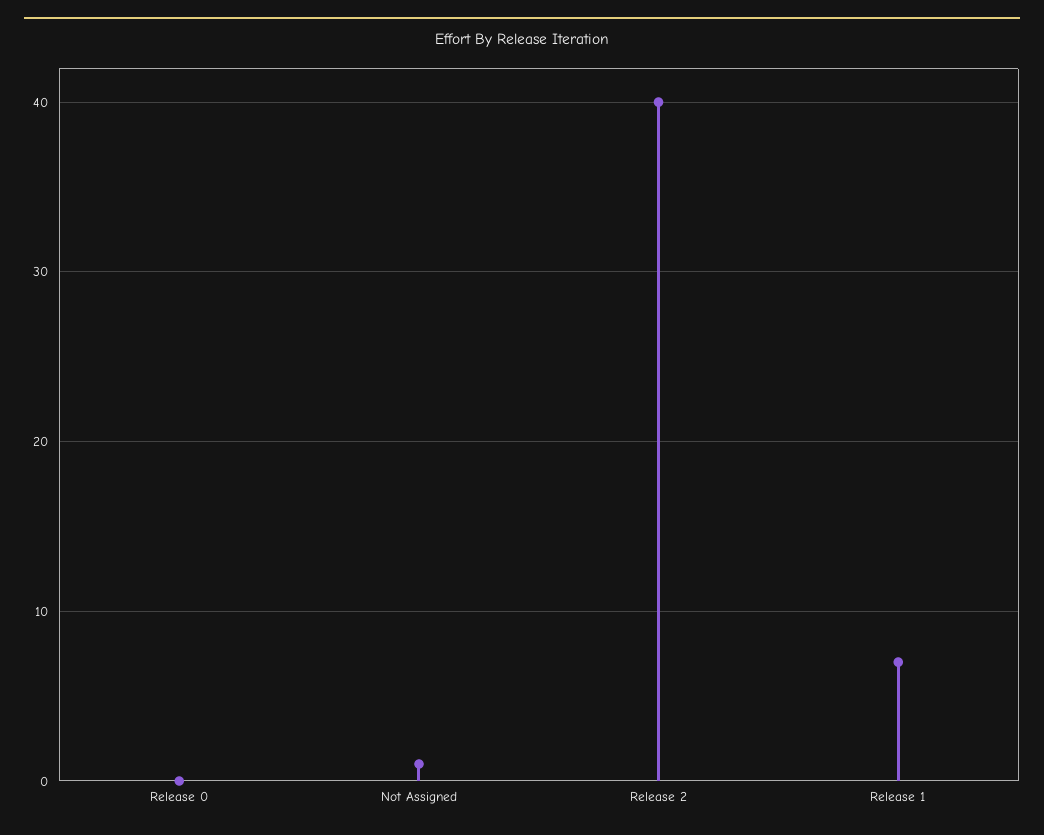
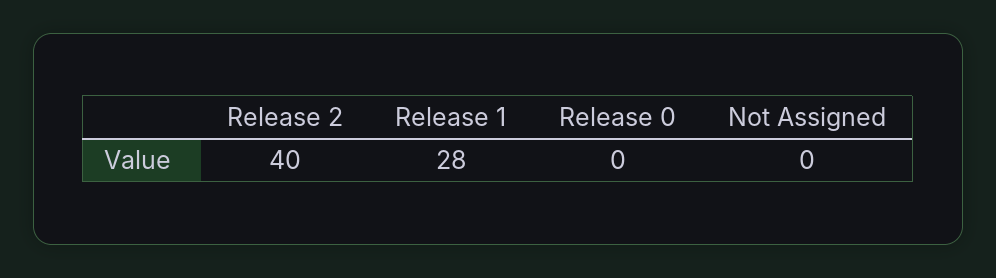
Not Assigned: 1 -> 0
Release 1: 7 -> 28

